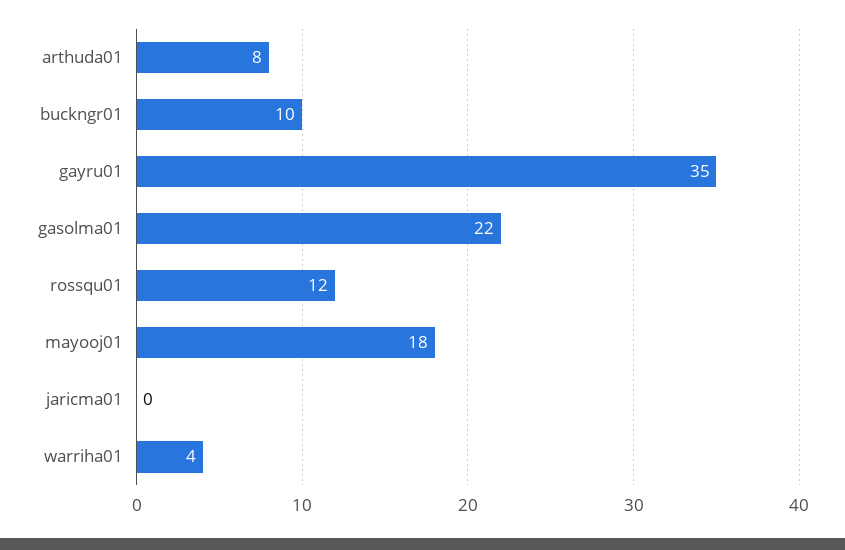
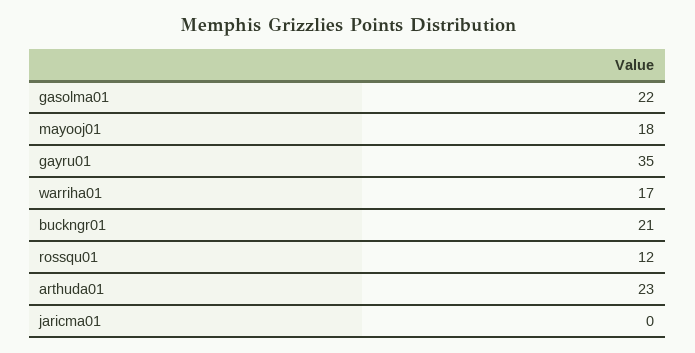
arthuda01: 8 -> 23
buckngr01: 10 -> 21
warriha01: 4 -> 17

